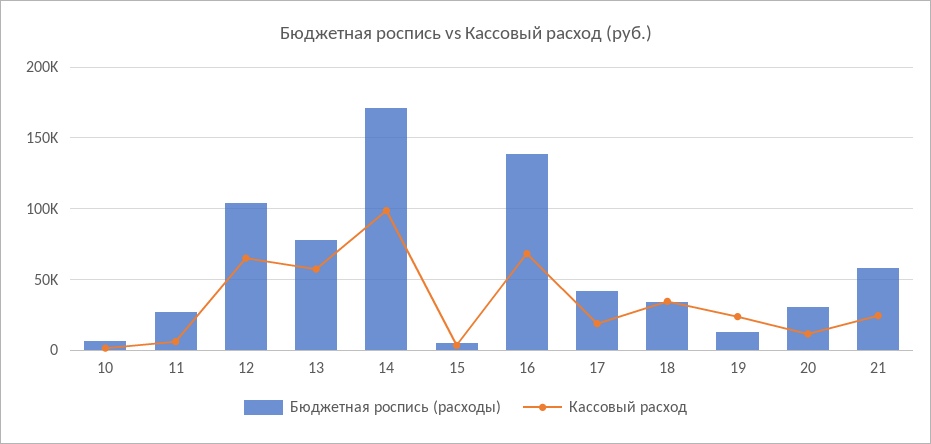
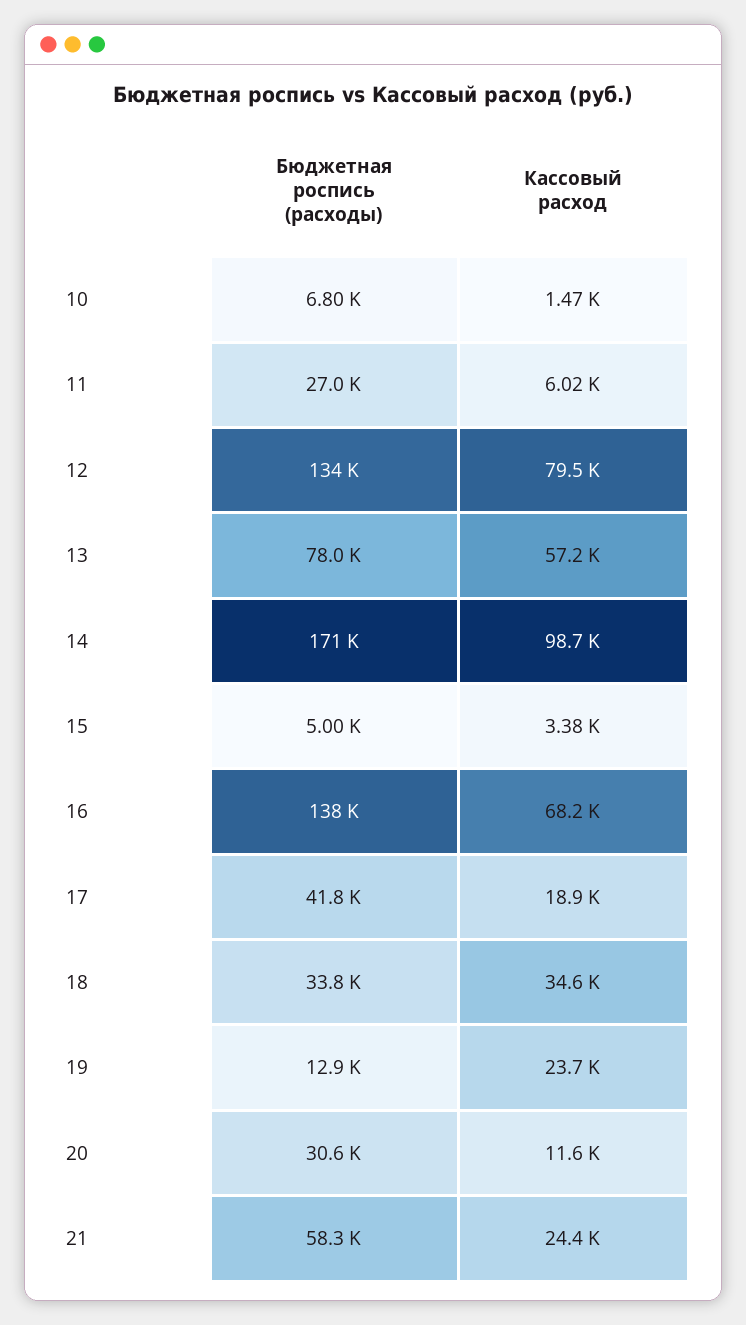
Бюджетная роспись (расходы), 12: 105000 -> 134000
Кассовый расход, 12: 65000 -> 79500

